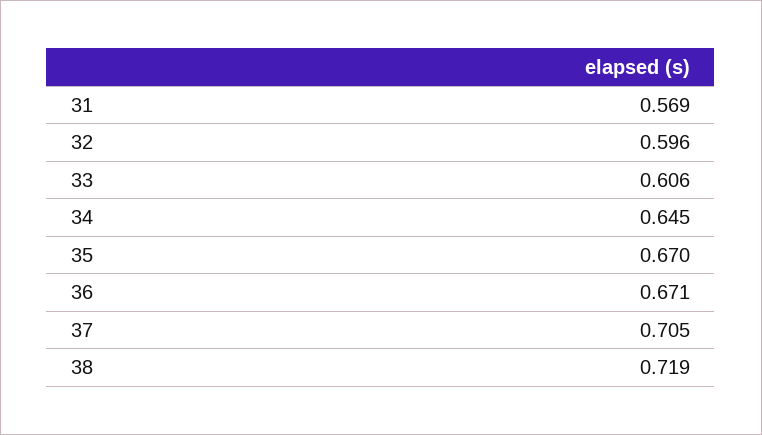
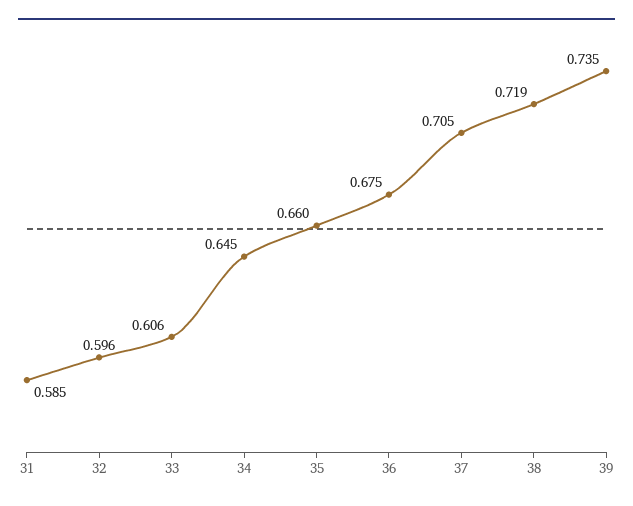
31: 0.569 -> 0.585
35: 0.67 -> 0.66
36: 0.671 -> 0.675
39: none -> 0.735

